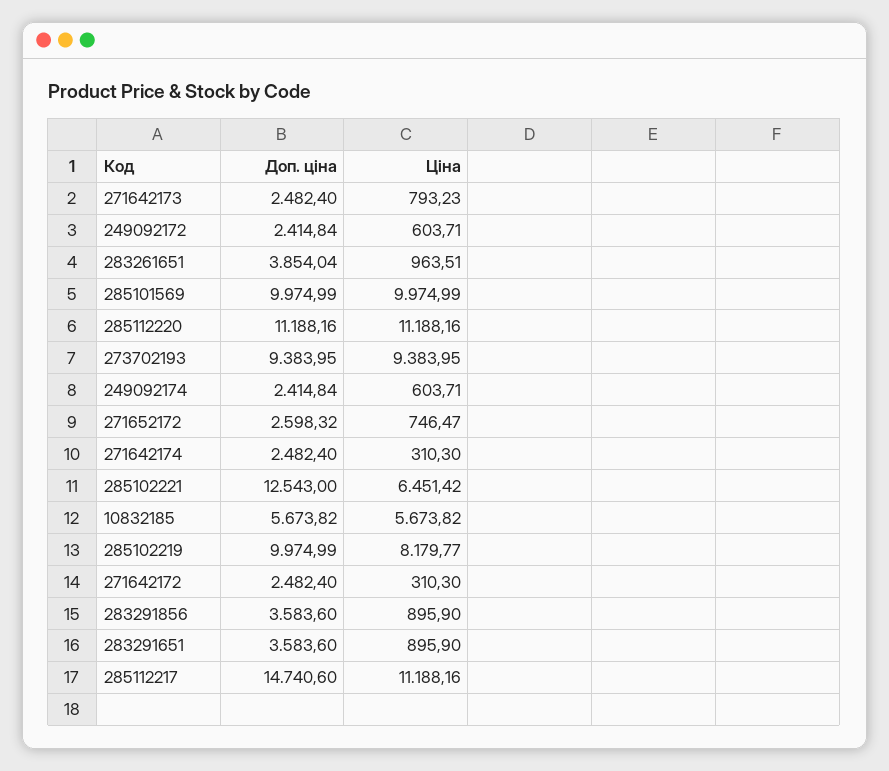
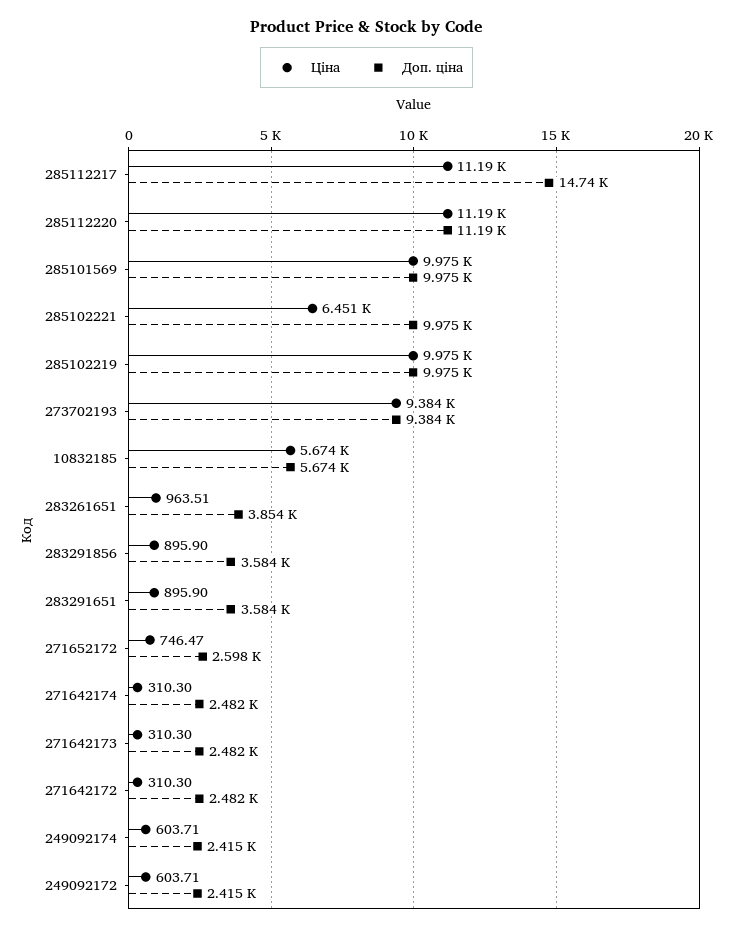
Ціна, 271642173: 793.23 -> 310.3
Доп. ціна, 285102221: 12543 -> 9975
Ціна, 285102219: 8179.77 -> 9975

